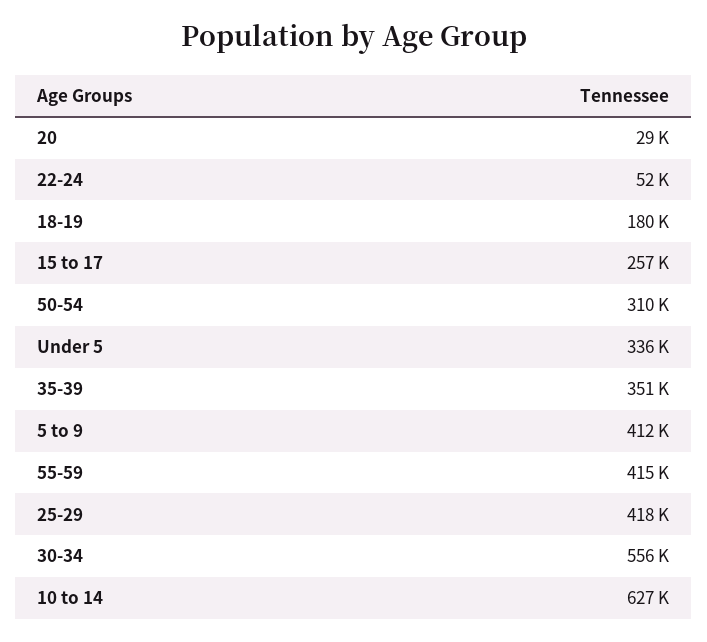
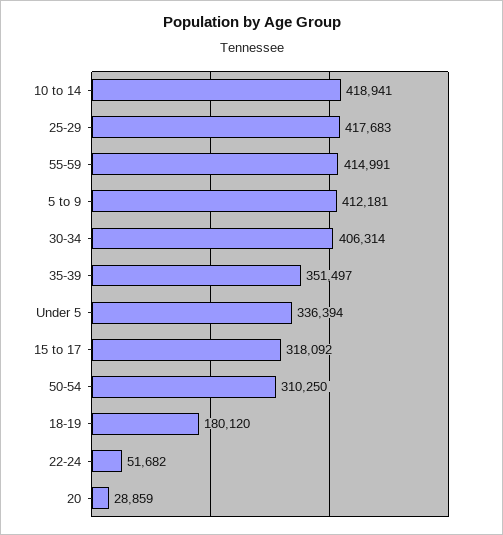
15 to 17: 257000 -> 318092
30-34: 556000 -> 406314
10 to 14: 627000 -> 418941

